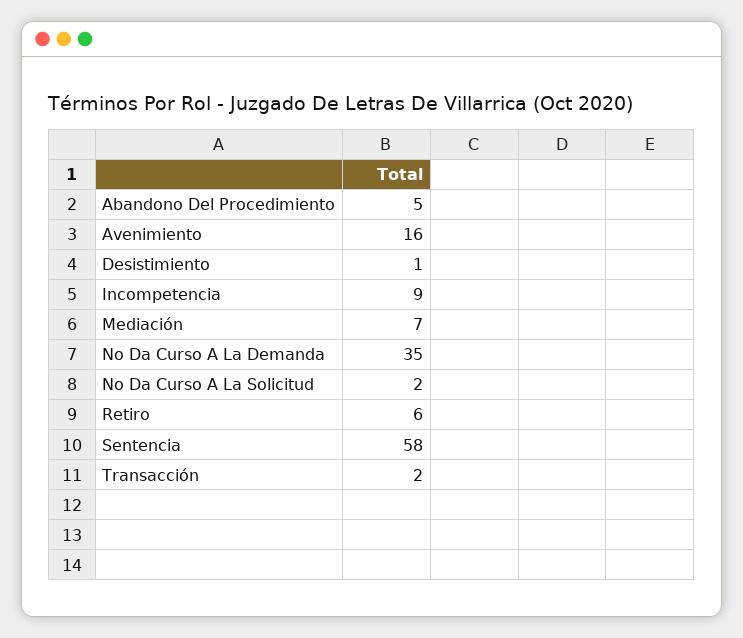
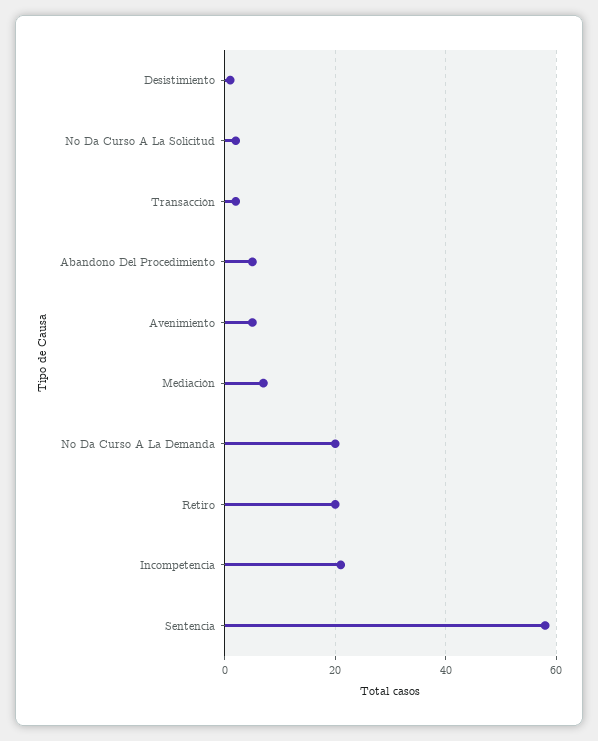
Avenimiento: 16 -> 5
Incompetencia: 9 -> 20
No Da Curso A La Demanda: 35 -> 20
Retiro: 6 -> 20

